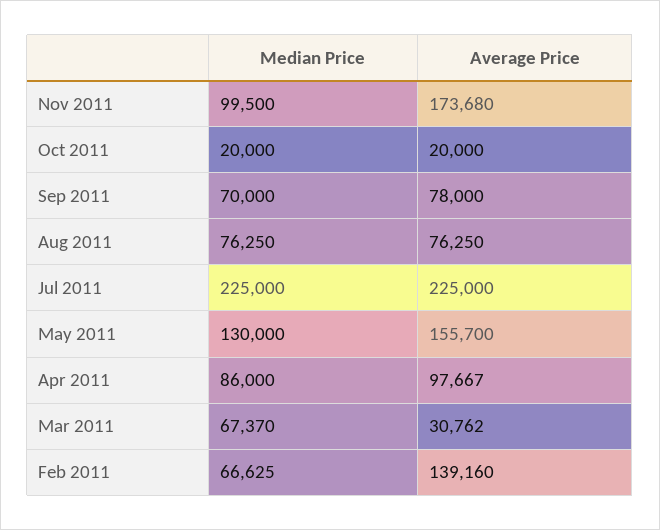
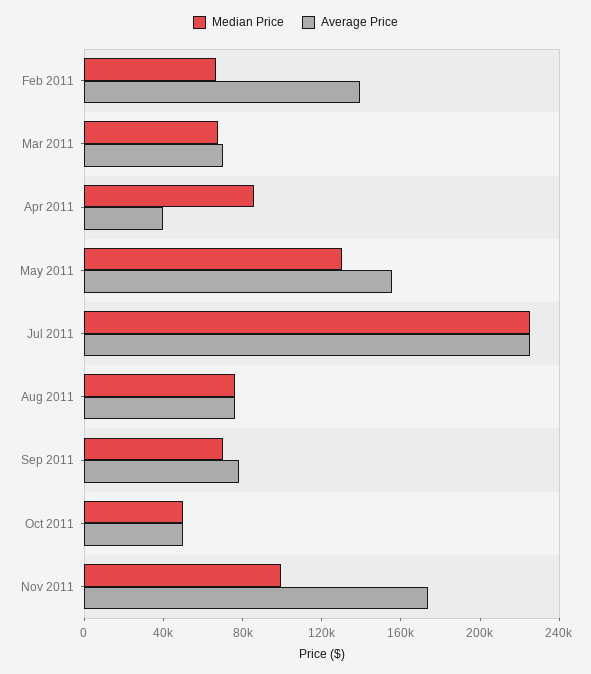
Median Price, Oct 2011: 20000 -> 50000
Average Price, Oct 2011: 20000 -> 50000
Average Price, Apr 2011: 97667 -> 40000
Average Price, Mar 2011: 30762 -> 70000

